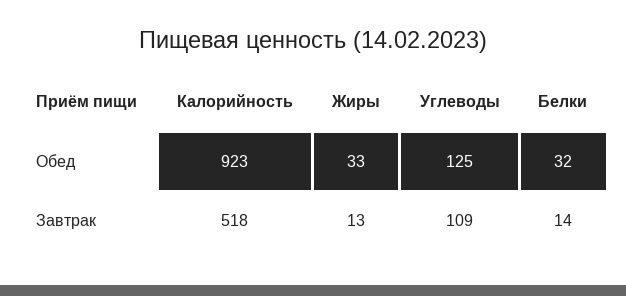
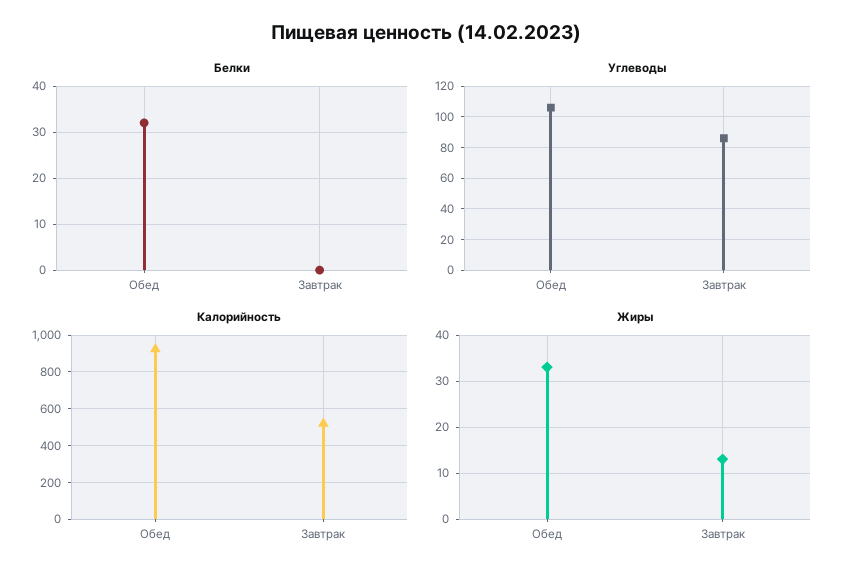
Углеводы, Обед: 125 -> 105
Углеводы, Завтрак: 109 -> 85
Белки, Завтрак: 14 -> 0

